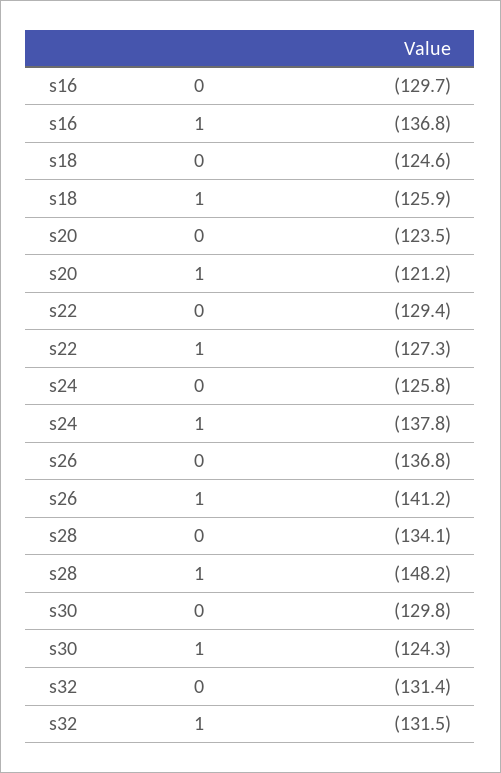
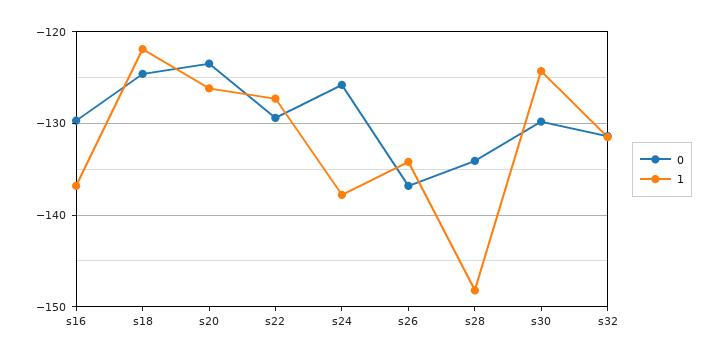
1, s18: -125.9 -> -122
1, s20: -121.2 -> -126
1, s26: -141.2 -> -134

